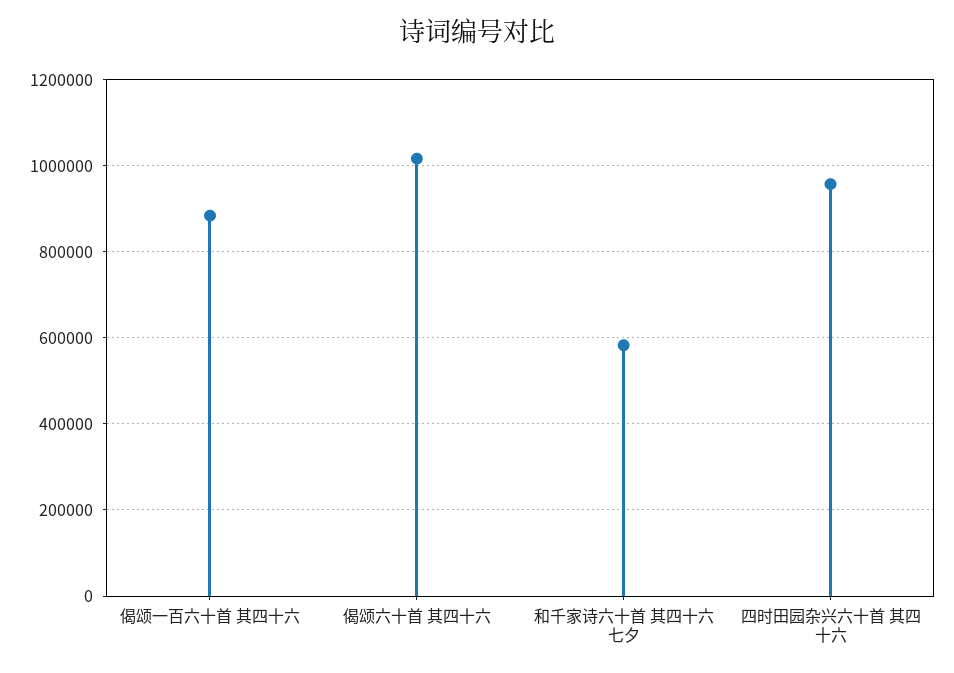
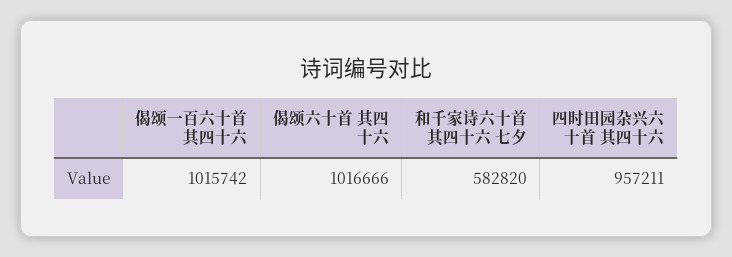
偈颂一百六十首 其四十六: 880000 -> 1015742

